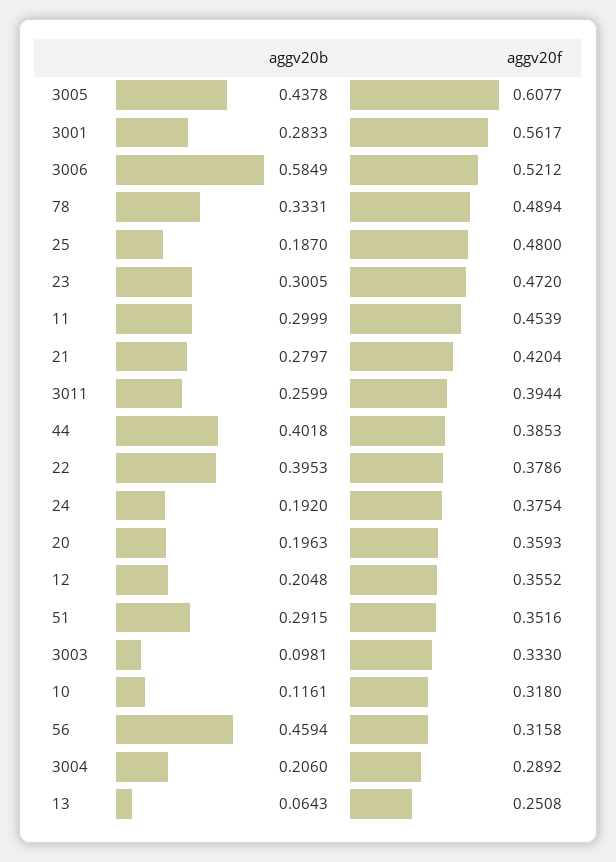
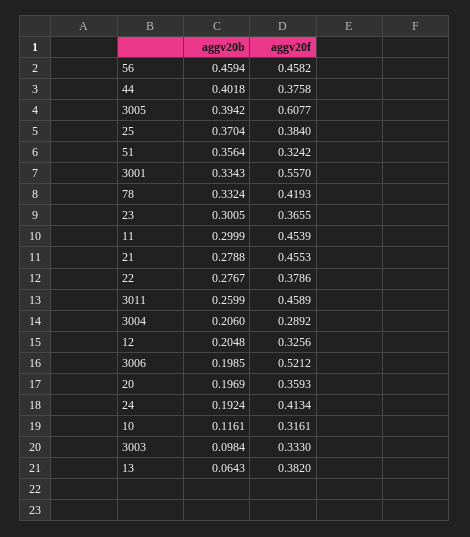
aggv20b, 3005: 0.4378 -> 0.3942
aggv20b, 3001: 0.2833 -> 0.3343
aggv20f, 3001: 0.5617 -> 0.557
aggv20b, 3006: 0.5849 -> 0.1985
aggv20b, 78: 0.3331 -> 0.3324
aggv20f, 78: 0.4894 -> 0.4193
aggv20b, 25: 0.187 -> 0.3704
aggv20f, 25: 0.48 -> 0.384
aggv20f, 23: 0.472 -> 0.3655
aggv20b, 21: 0.2797 -> 0.2788
aggv20f, 21: 0.4204 -> 0.4553
aggv20f, 3011: 0.3944 -> 0.4589
aggv20f, 44: 0.3853 -> 0.3758
aggv20b, 22: 0.3953 -> 0.2767
aggv20b, 24: 0.192 -> 0.1924
aggv20f, 24: 0.3754 -> 0.4134
aggv20b, 20: 0.1963 -> 0.1969
aggv20f, 12: 0.3552 -> 0.3256
aggv20b, 51: 0.2915 -> 0.3564
aggv20f, 51: 0.3516 -> 0.3242
aggv20b, 3003: 0.0981 -> 0.0984
aggv20f, 10: 0.318 -> 0.3161
aggv20f, 56: 0.3158 -> 0.4582
aggv20f, 13: 0.2508 -> 0.382

